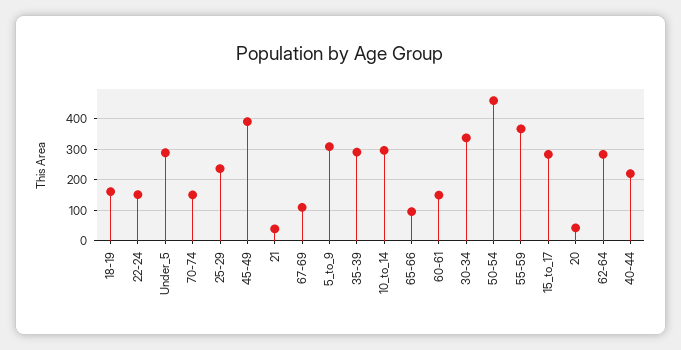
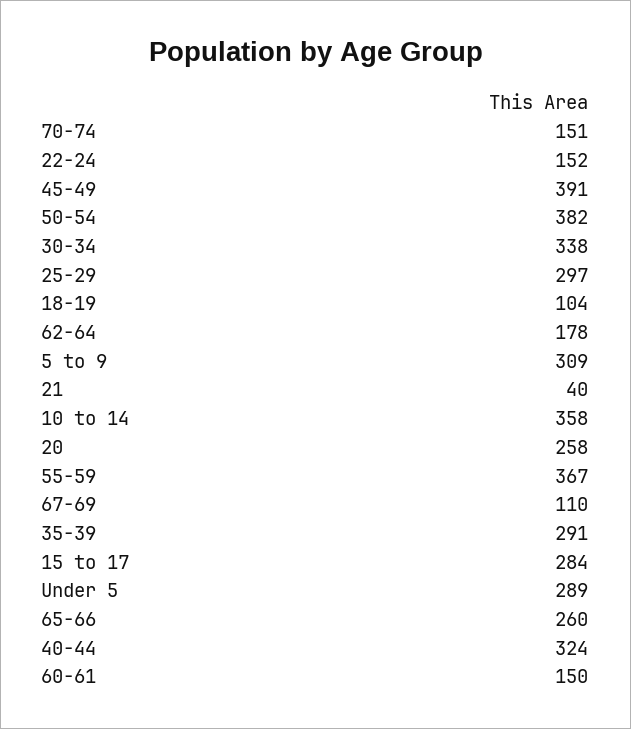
18-19: 160 -> 104
25-29: 240 -> 297
10_to_14: 300 -> 358
65-66: 100 -> 260
50-54: 460 -> 382
20: 40 -> 258
62-64: 280 -> 178
40-44: 220 -> 324

